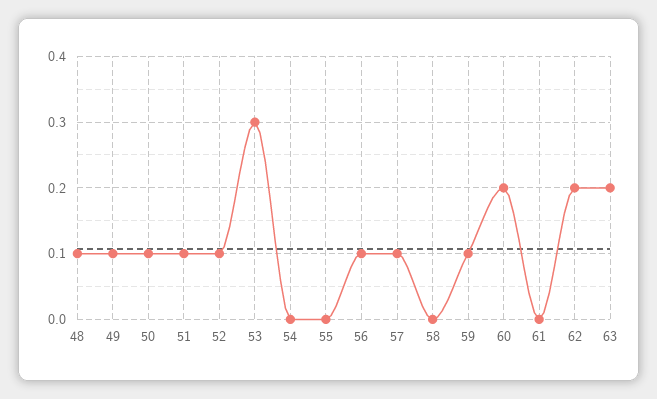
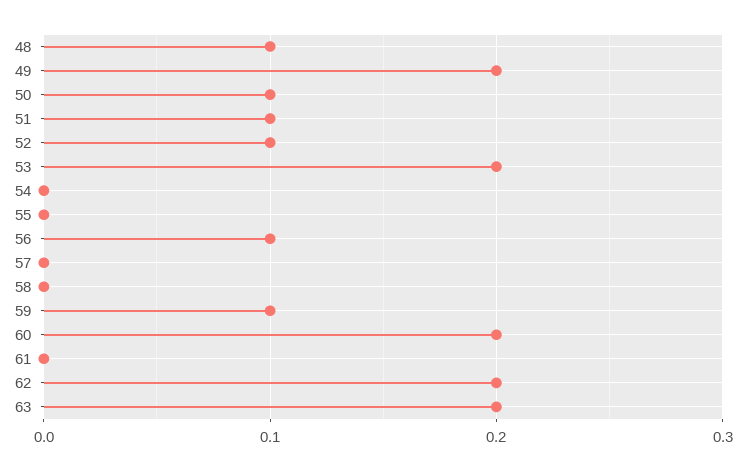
49: 0.1 -> 0.2
53: 0.3 -> 0.2
57: 0.1 -> 0

